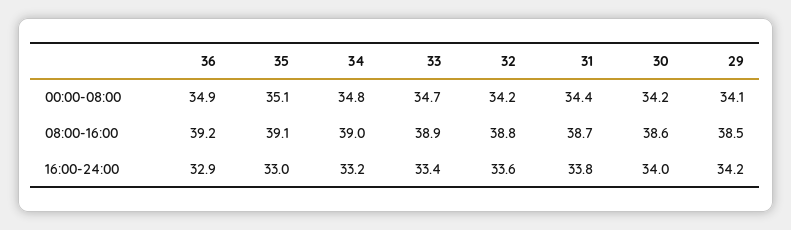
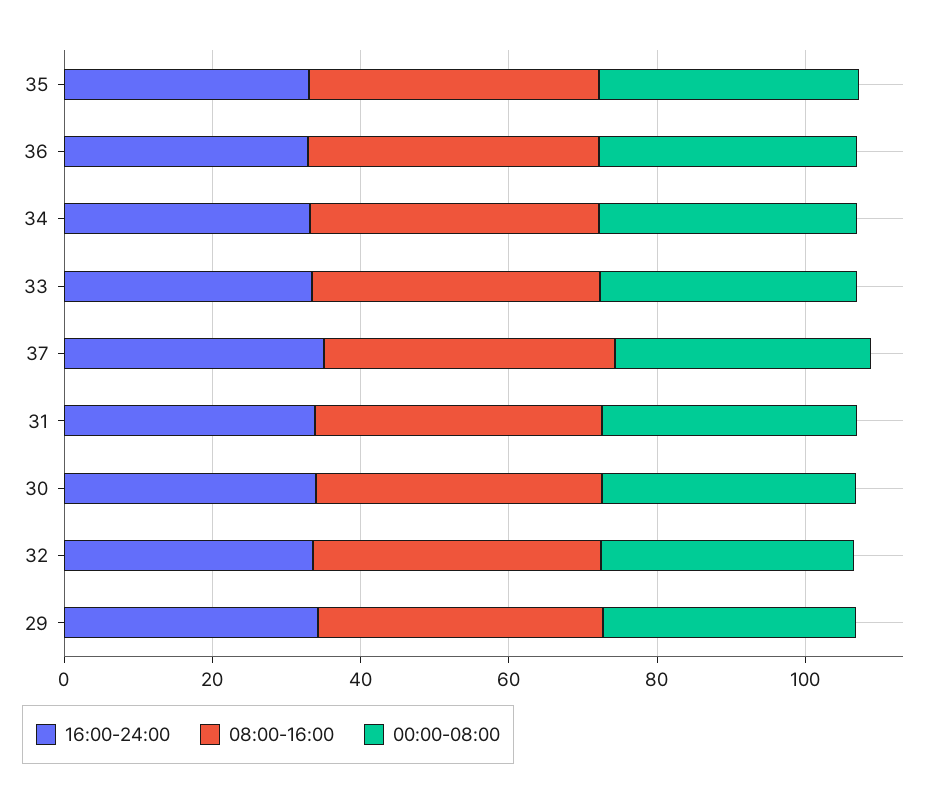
16:00-24:00, 37: none -> 35
08:00-16:00, 37: none -> 40
00:00-08:00, 37: none -> 35

